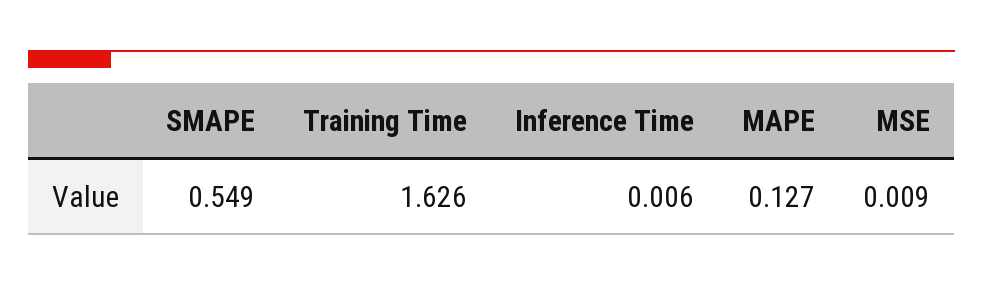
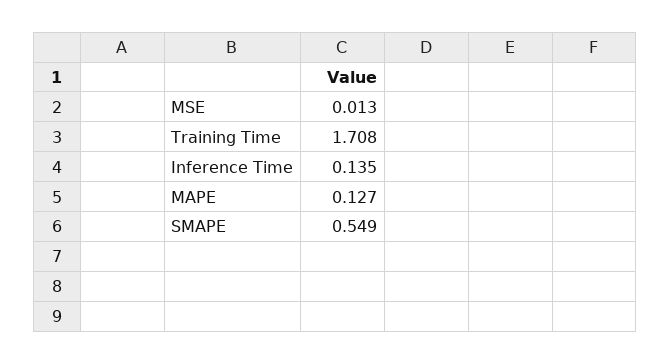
Training Time: 1.626 -> 1.708
Inference Time: 0.006 -> 0.135
MSE: 0.009 -> 0.013

